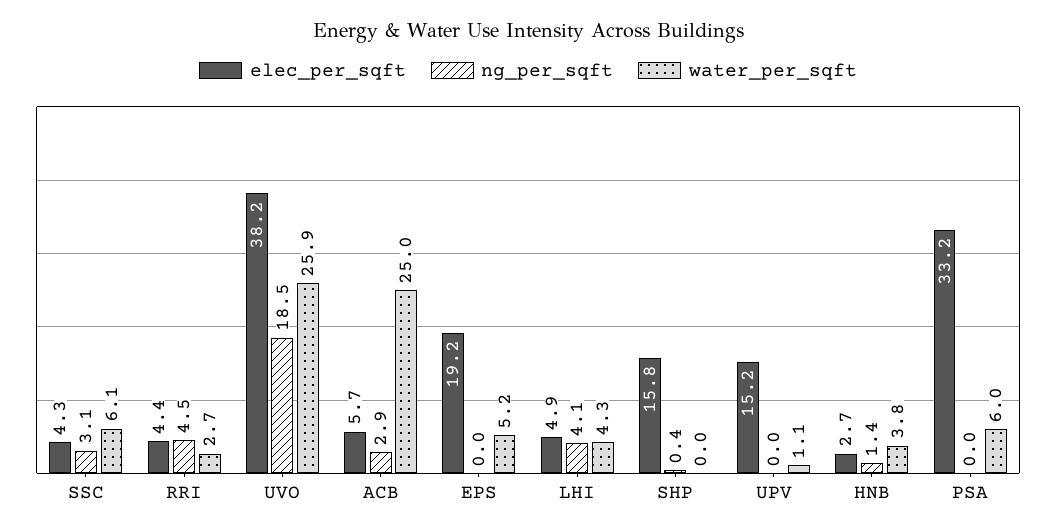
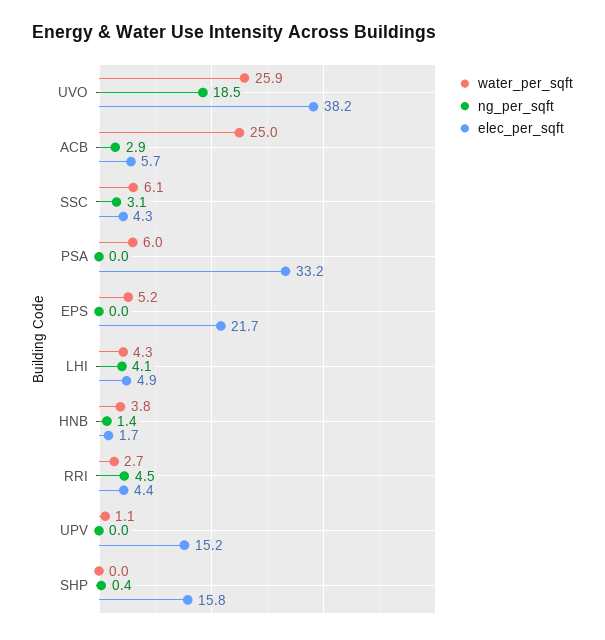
elec_per_sqft, EPS: 19.2 -> 21.7
elec_per_sqft, HNB: 2.7 -> 1.7

